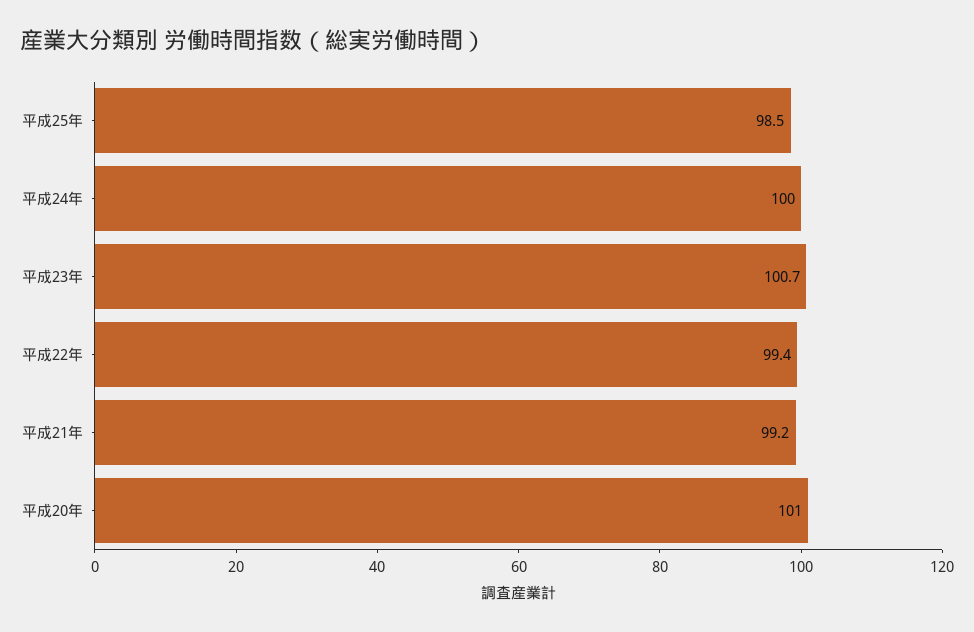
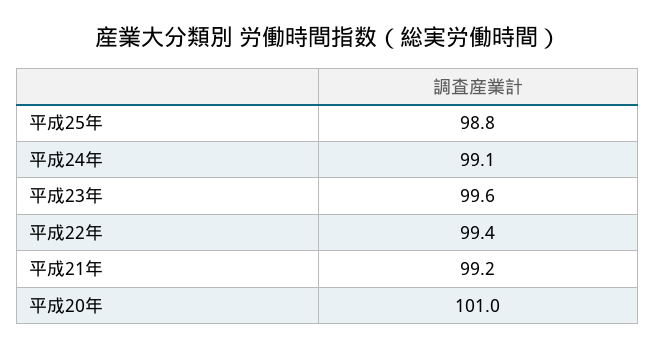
平成25年: 98.5 -> 98.8
平成24年: 100 -> 99.1
平成23年: 100.7 -> 99.6

